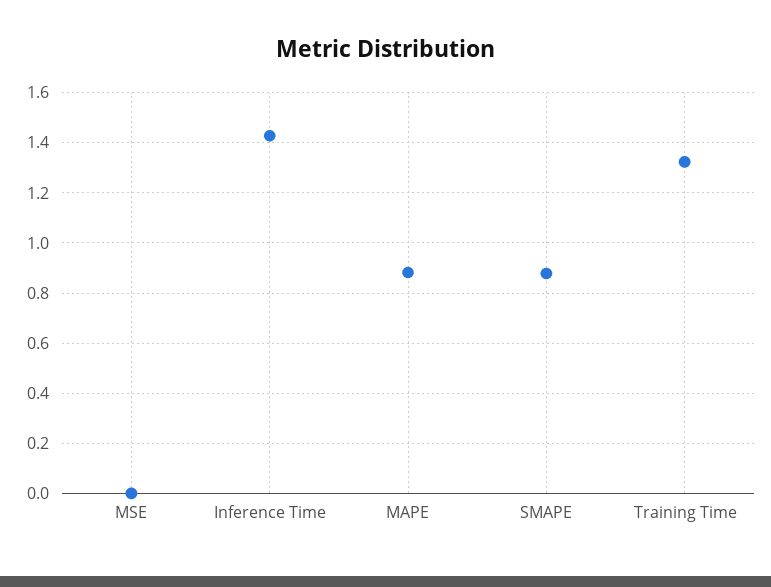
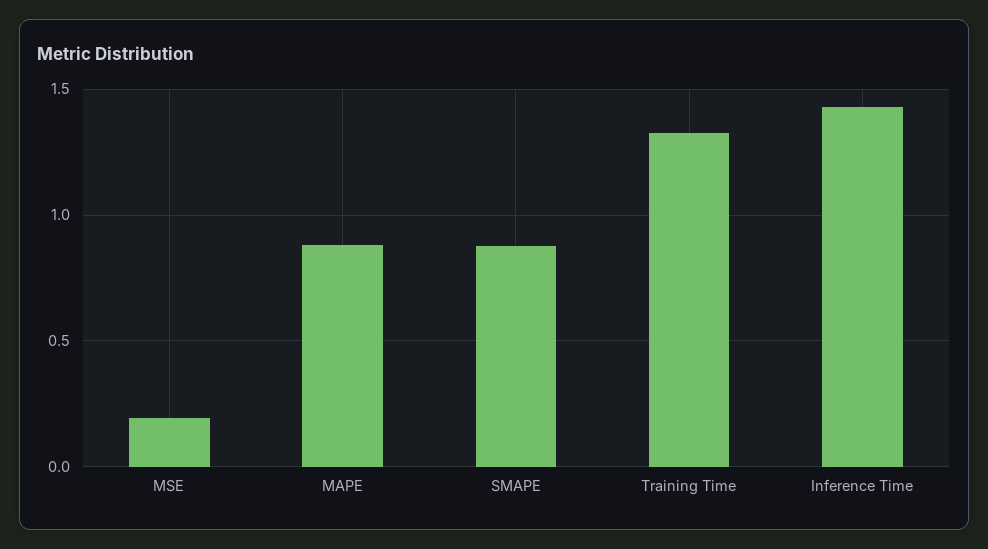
MSE: 0 -> 0.2

